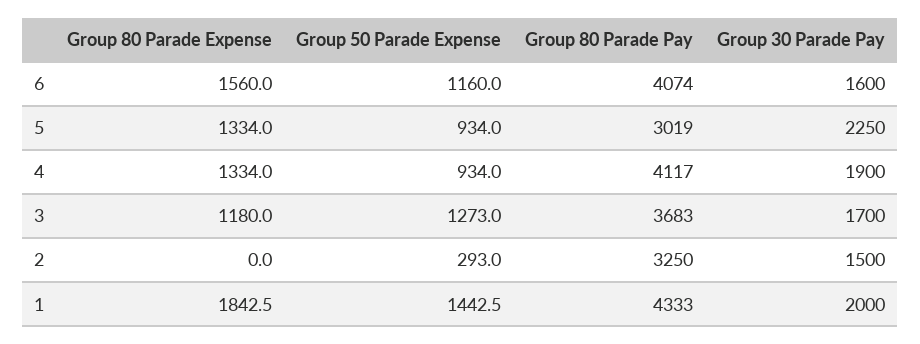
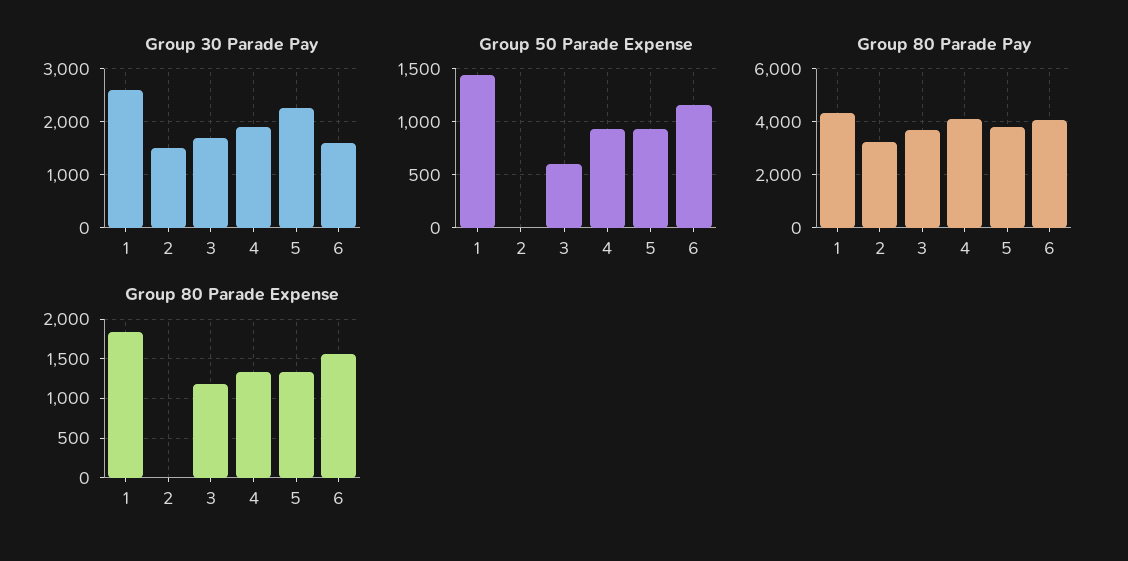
Group 80 Parade Pay, 5: 3019 -> 3750
Group 50 Parade Expense, 3: 1273 -> 600
Group 50 Parade Expense, 2: 293 -> 0
Group 30 Parade Pay, 1: 2000 -> 2600

